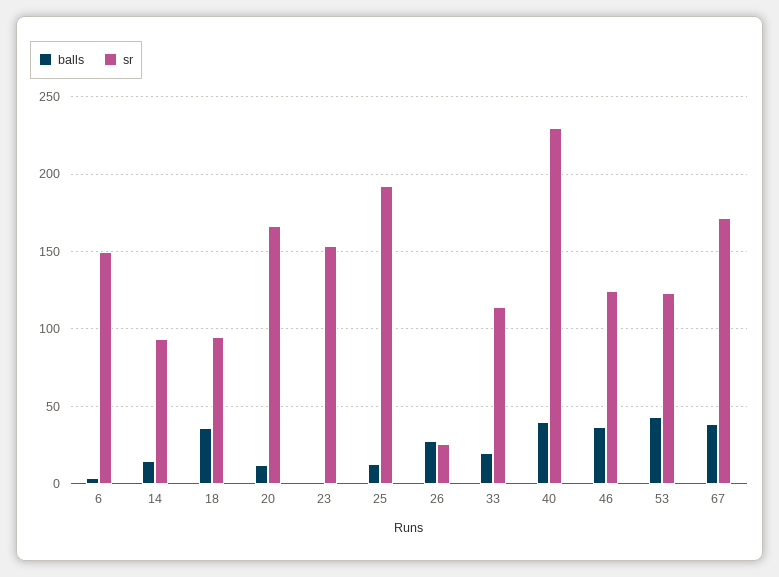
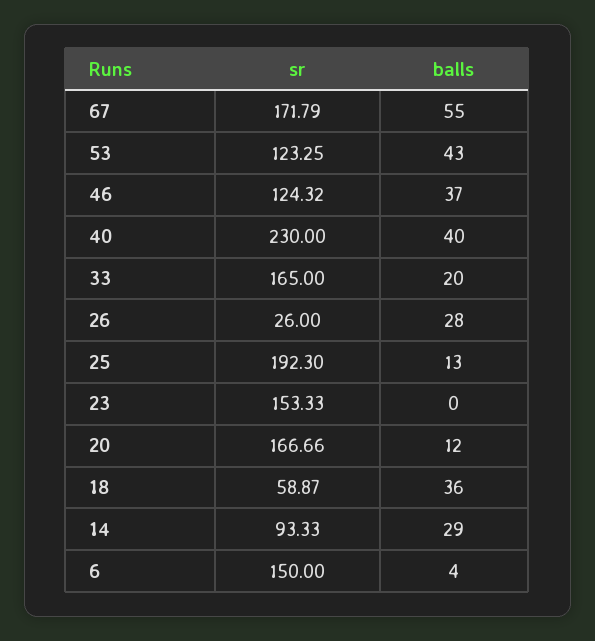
balls, 14: 15 -> 29
sr, 18: 95 -> 58.87
sr, 33: 115 -> 165
balls, 67: 40 -> 55

